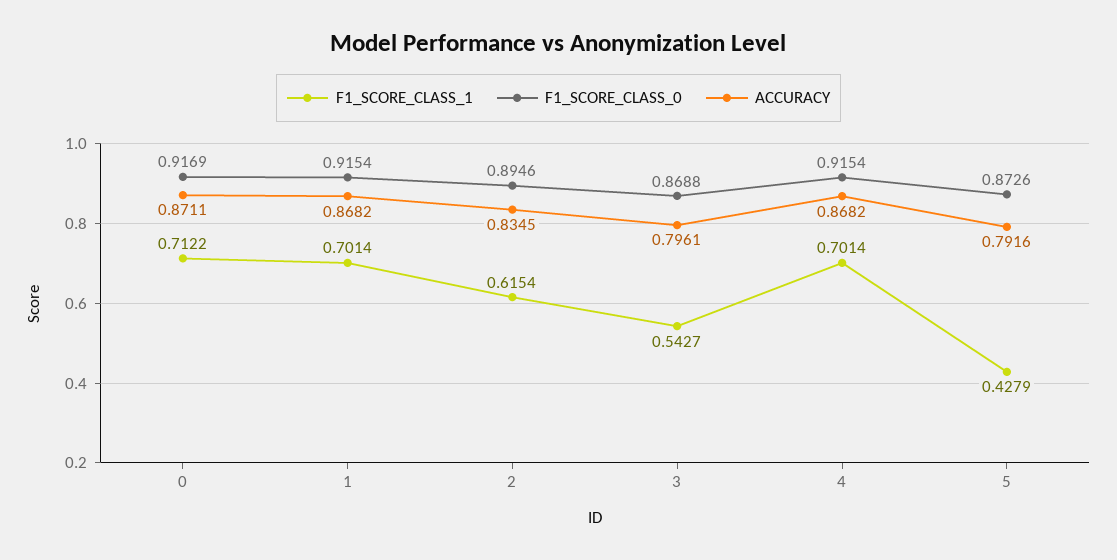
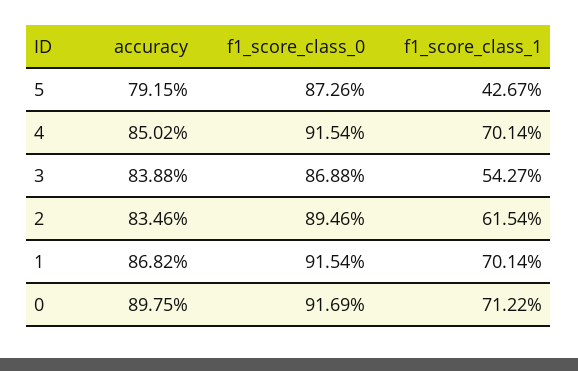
ACCURACY, 0: 0.8711 -> 0.8975
ACCURACY, 2: 0.8345 -> 0.8346
ACCURACY, 3: 0.7961 -> 0.8388
ACCURACY, 4: 0.8682 -> 0.8502
F1_SCORE_CLASS_1, 5: 0.4279 -> 0.4267
ACCURACY, 5: 0.7916 -> 0.7915

